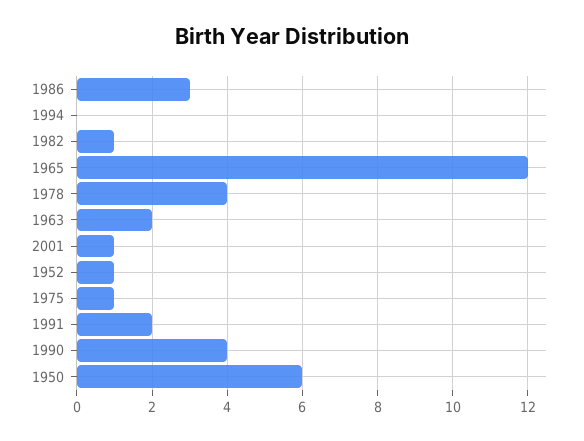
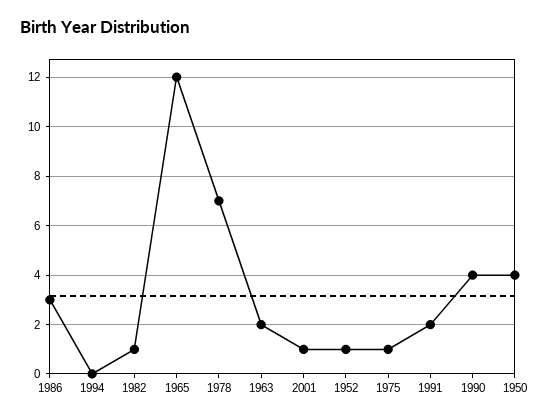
1978: 4 -> 7
1950: 6 -> 4

